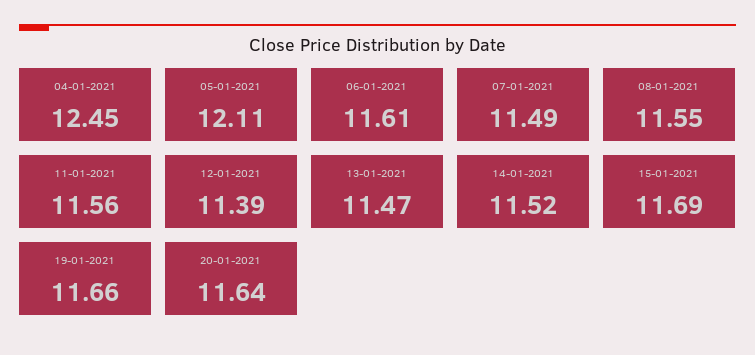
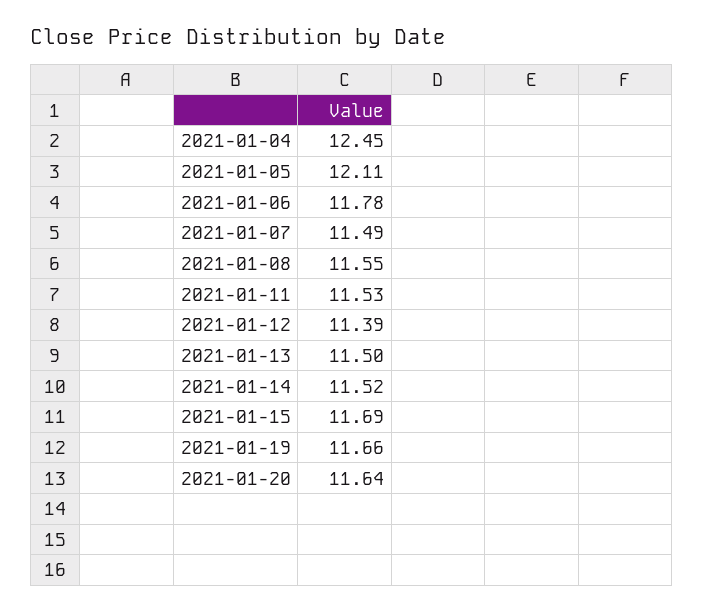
06-01-2021: 11.61 -> 11.78
11-01-2021: 11.56 -> 11.53
13-01-2021: 11.47 -> 11.5

